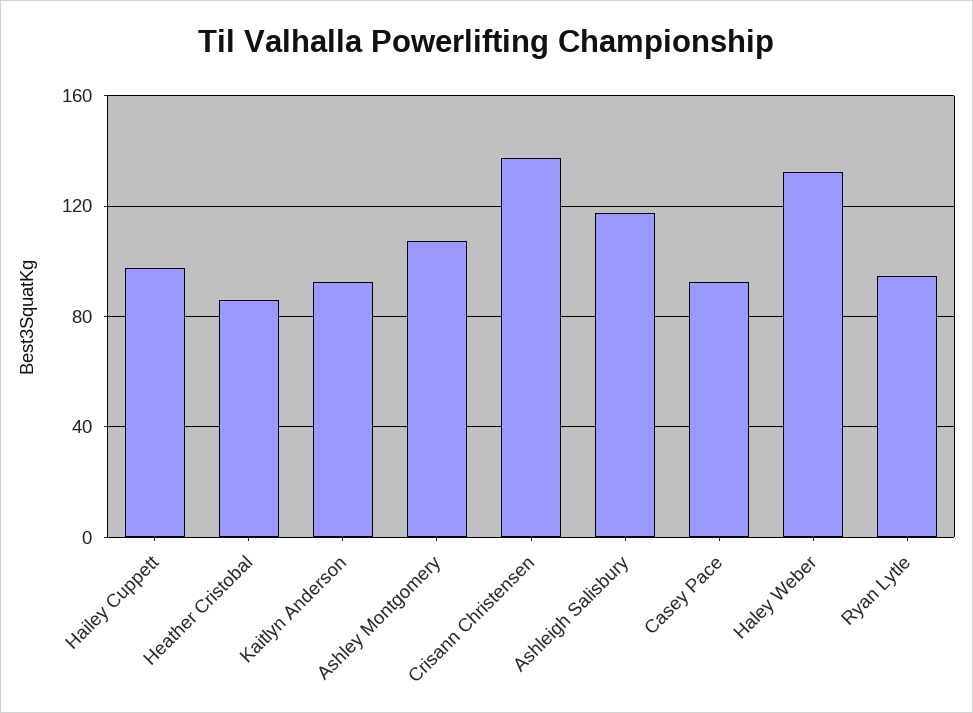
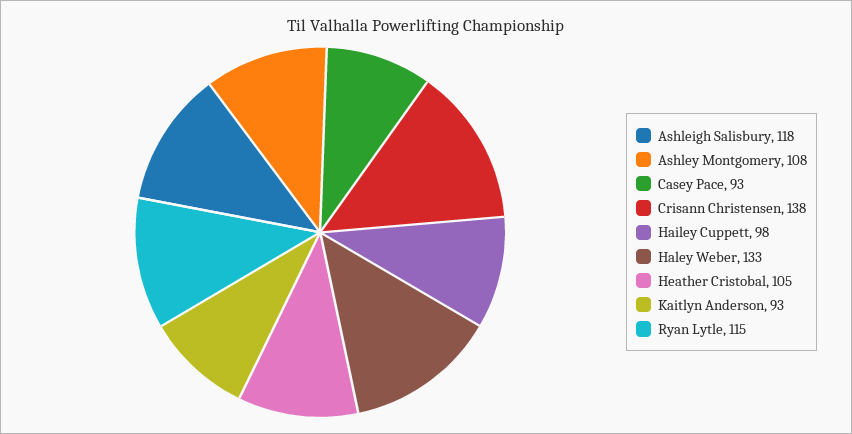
Heather Cristobal: 85 -> 105
Ryan Lytle: 95 -> 115

